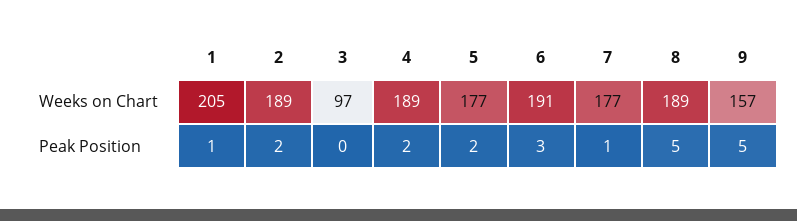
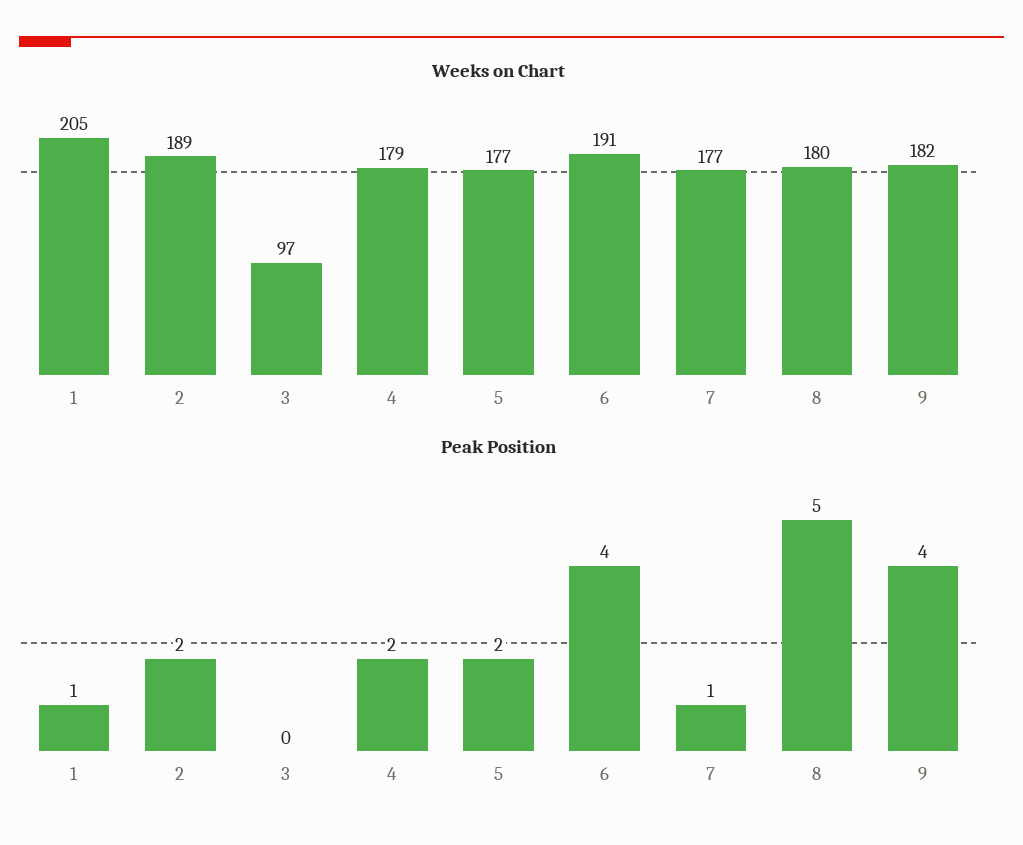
Weeks on Chart, 4: 189 -> 179
Weeks on Chart, 8: 189 -> 180
Weeks on Chart, 9: 157 -> 182
Peak Position, 6: 3 -> 4
Peak Position, 9: 5 -> 4

